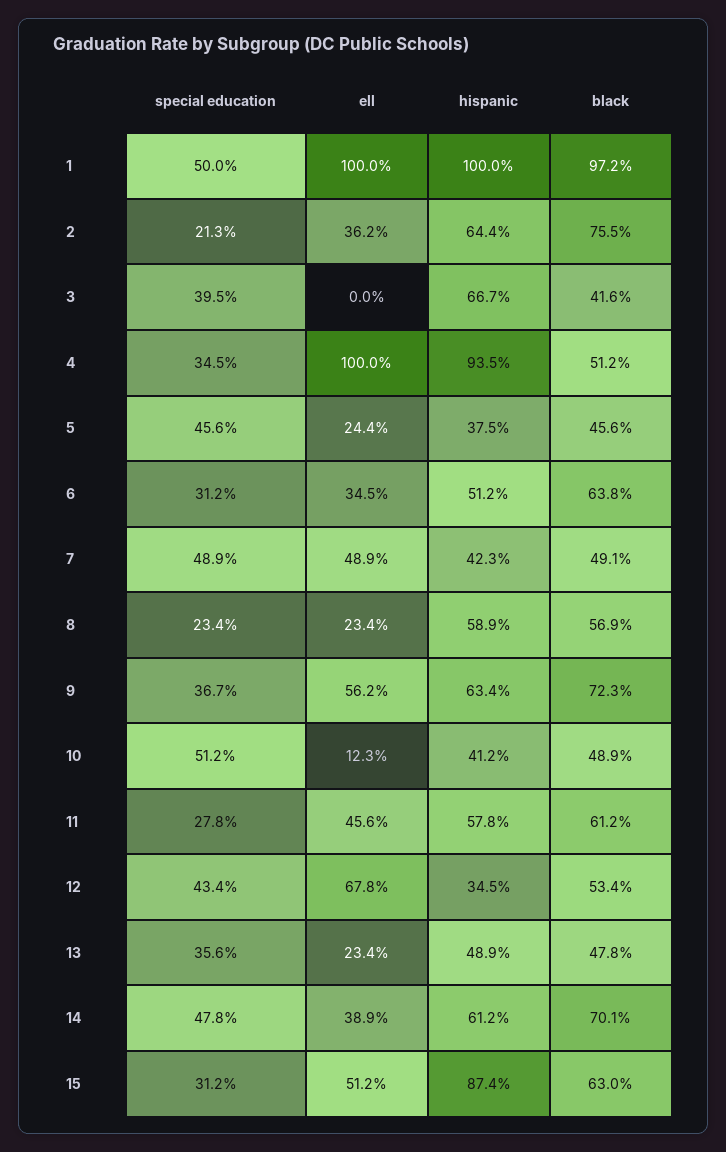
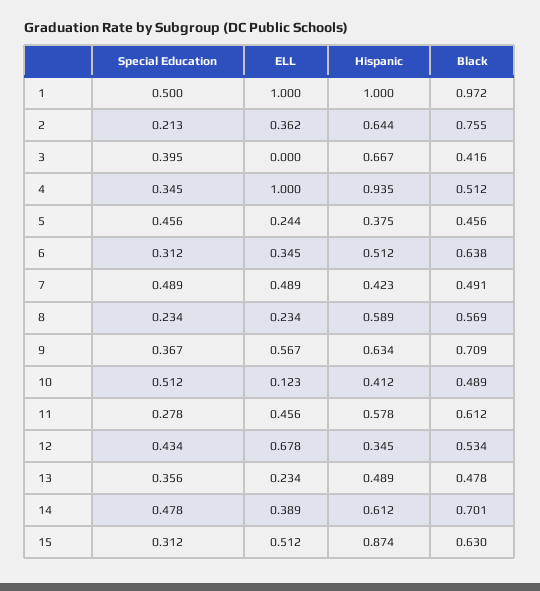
ell, 9: 0.562 -> 0.567
black, 9: 0.723 -> 0.709

